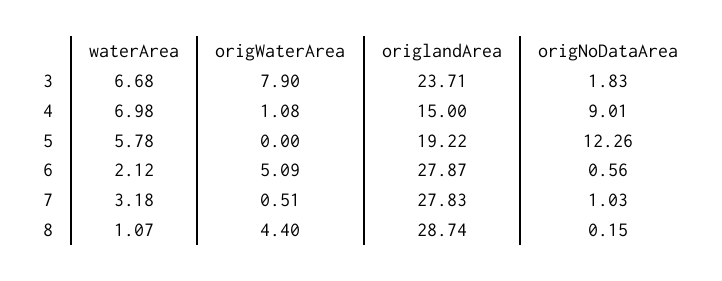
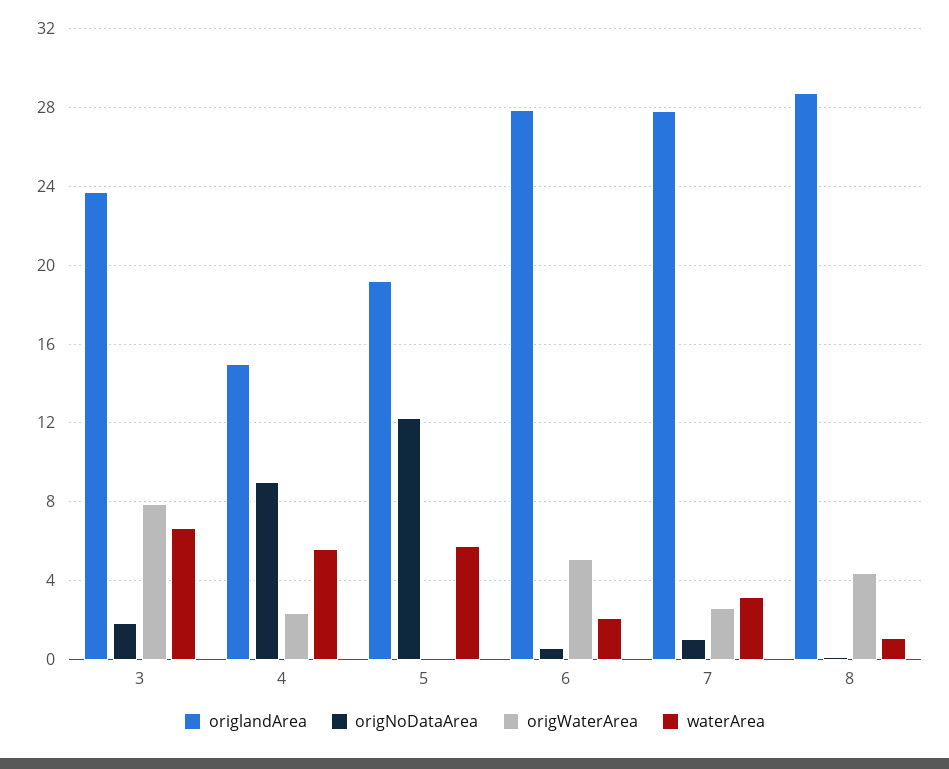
waterArea, 4: 6.98 -> 5.5
origWaterArea, 4: 1.08 -> 2.5
origWaterArea, 7: 0.51 -> 2.5

